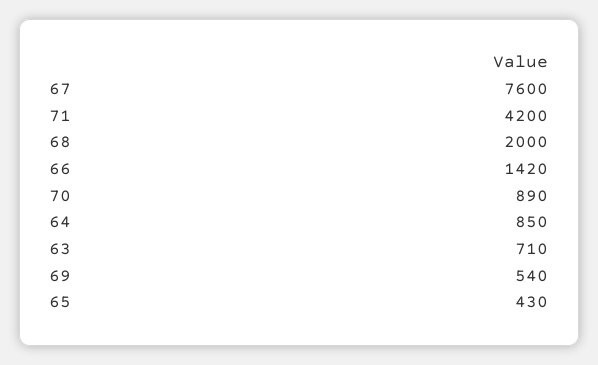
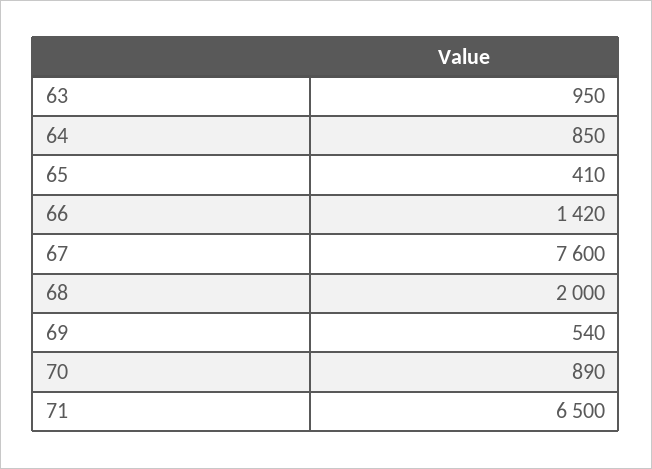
71: 4200 -> 6500
63: 710 -> 950
65: 430 -> 410

